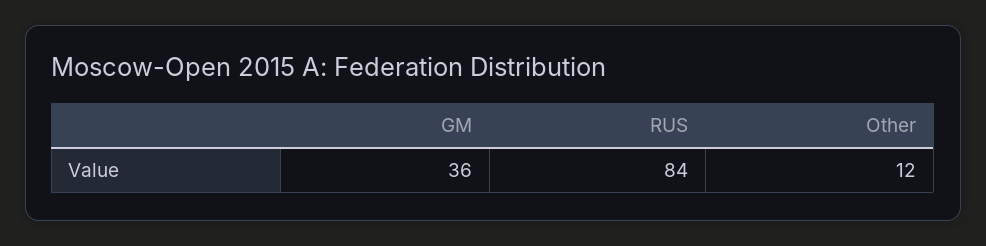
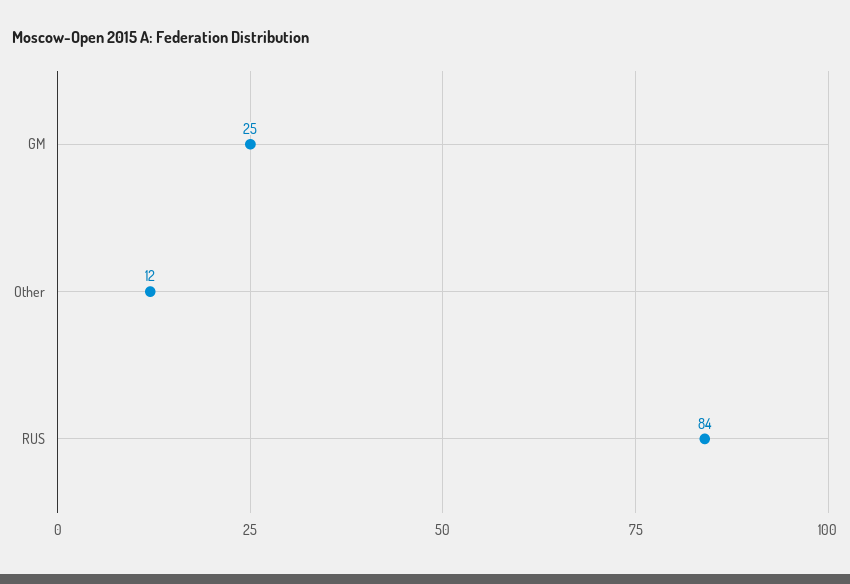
GM: 36 -> 25

